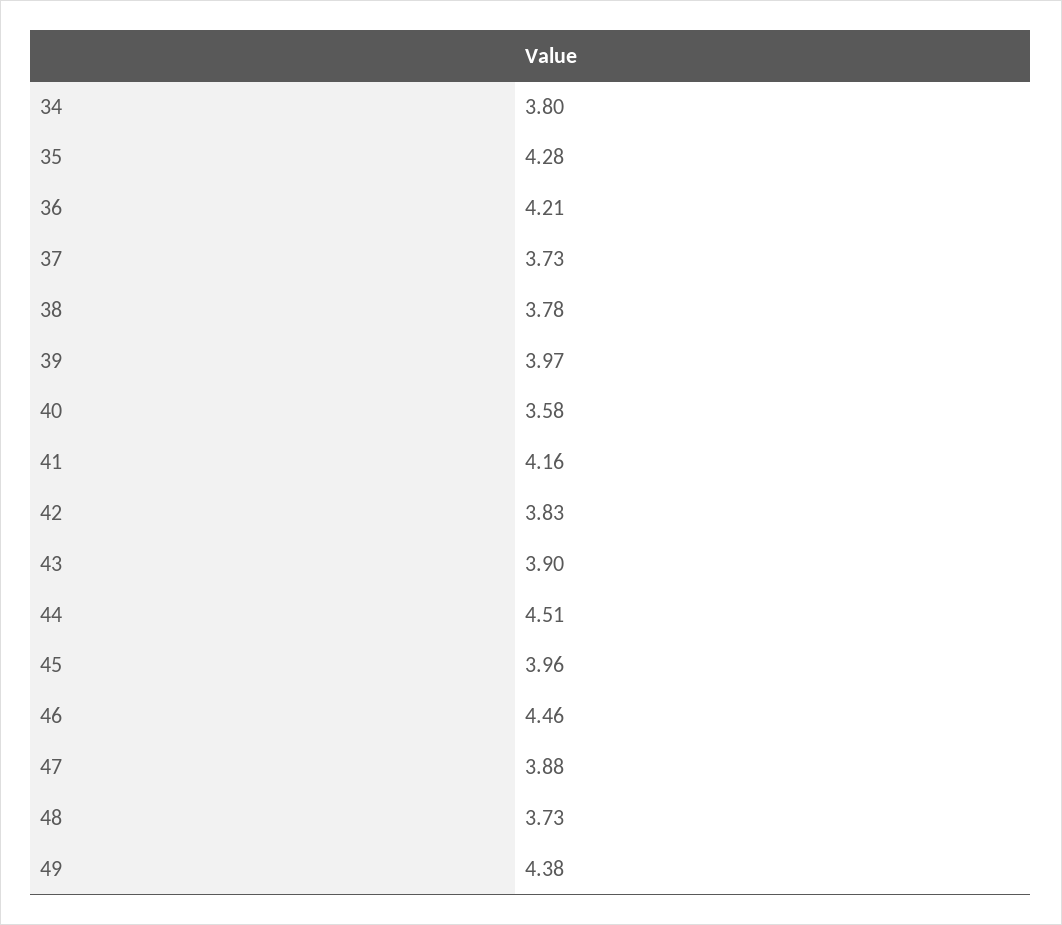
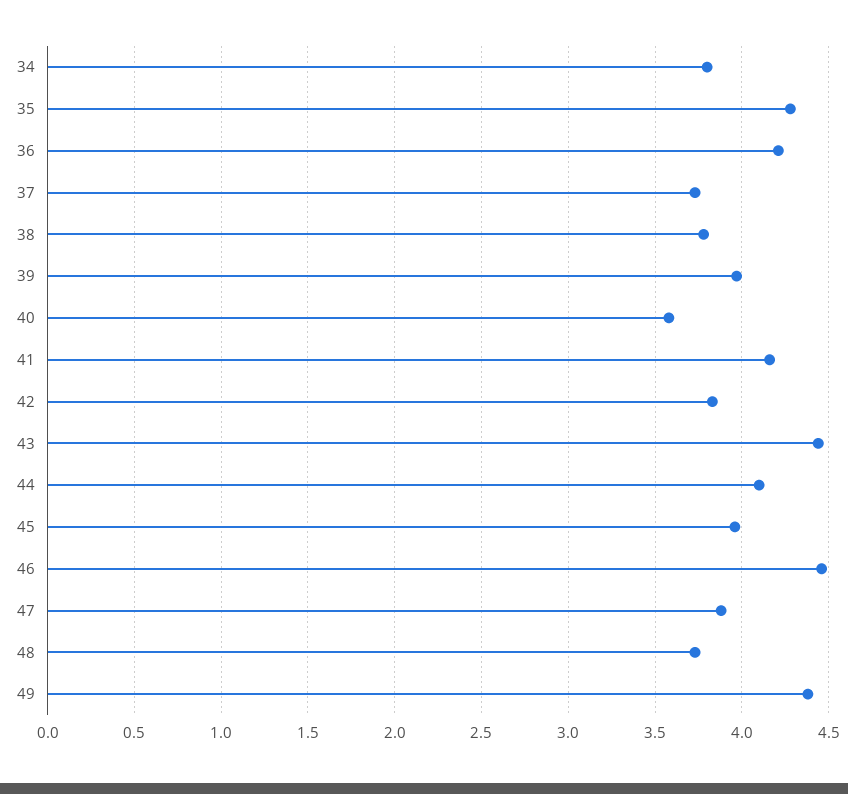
43: 3.9 -> 4.45
44: 4.51 -> 4.1

